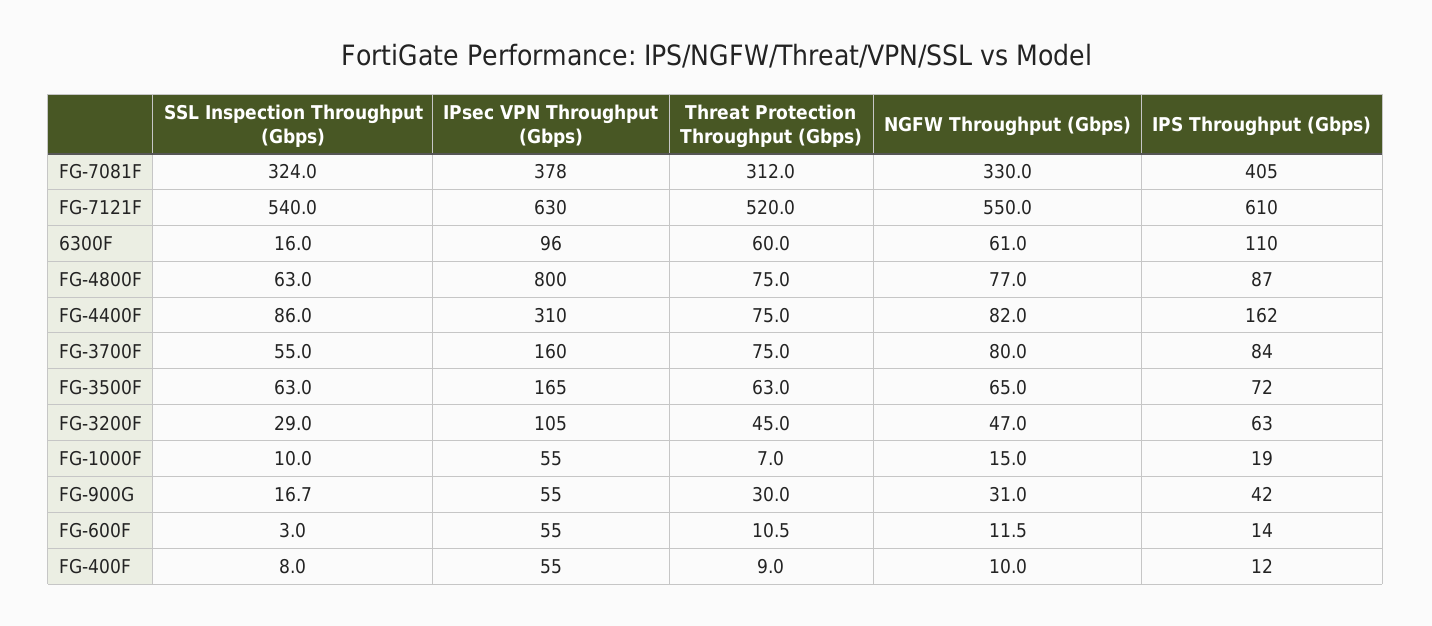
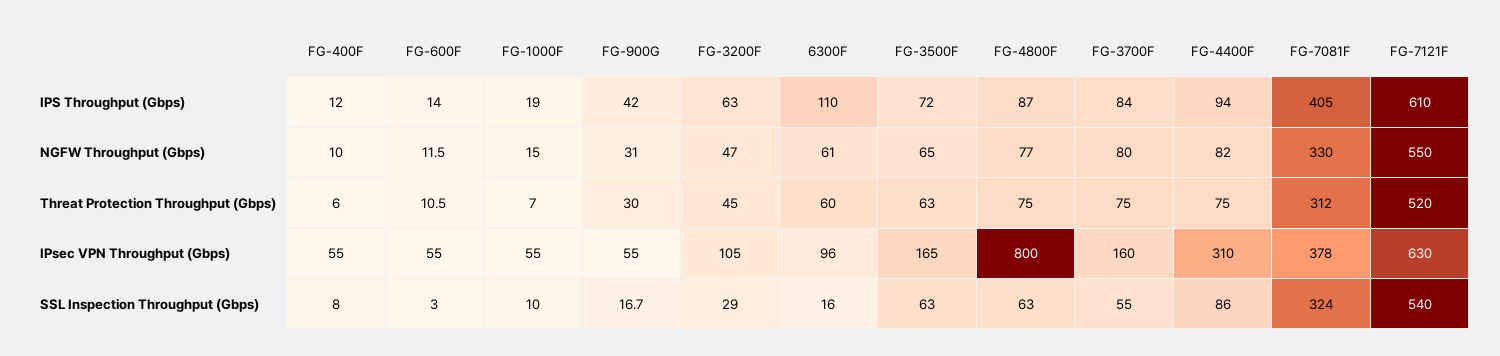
IPS Throughput (Gbps), FG-4400F: 162 -> 94
Threat Protection Throughput (Gbps), FG-400F: 9 -> 6

